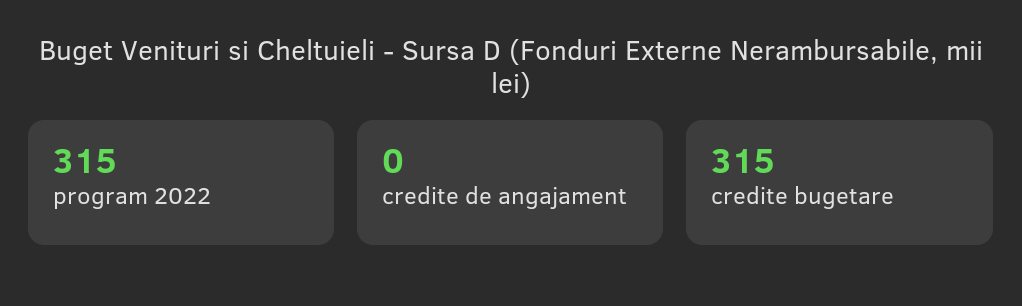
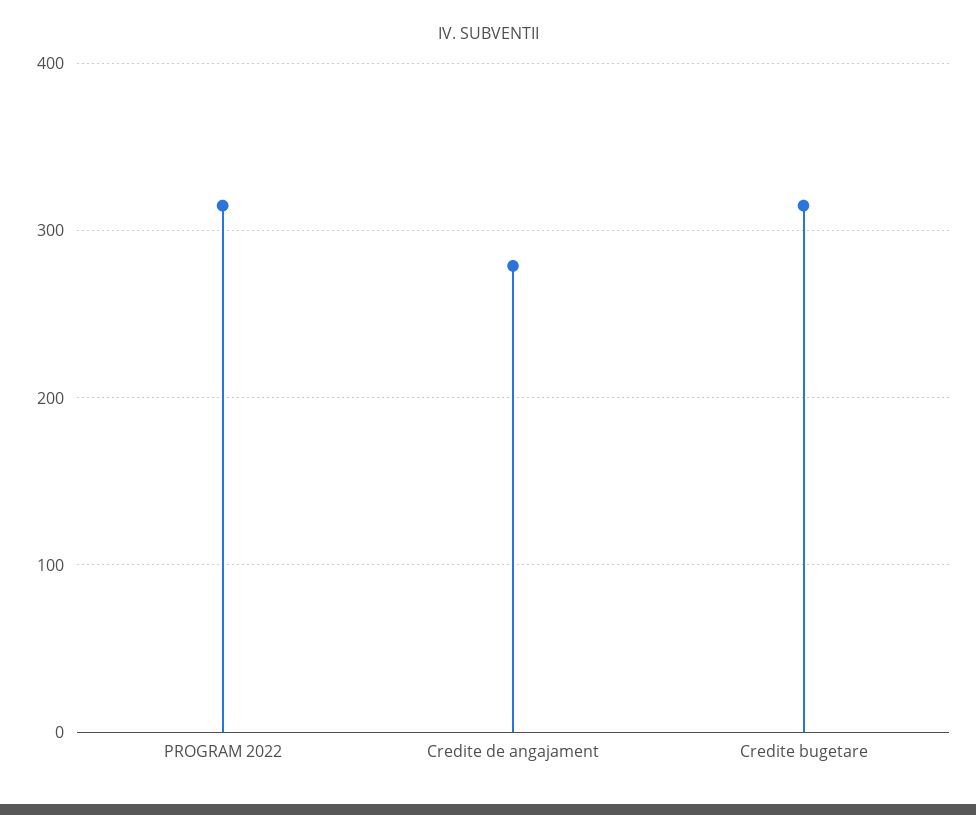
credite de angajament: 0 -> 280

